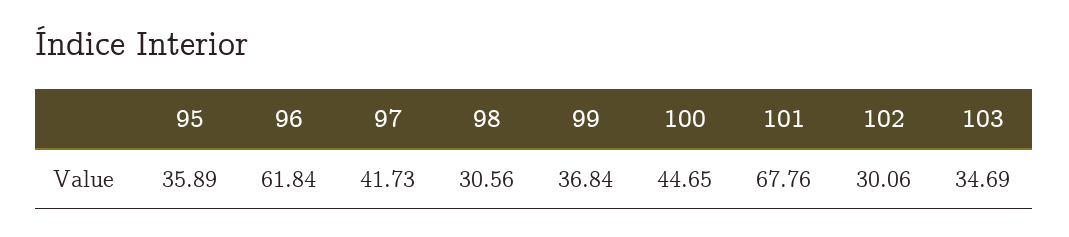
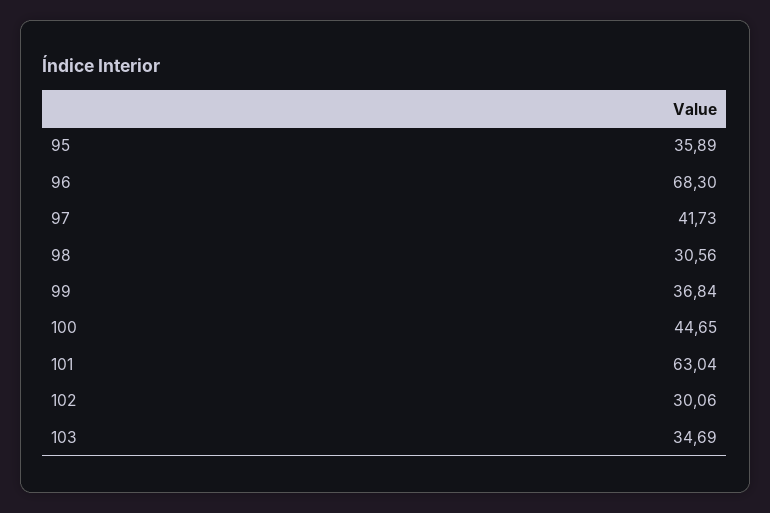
96: 61.84 -> 68.3
101: 67.76 -> 63.04

